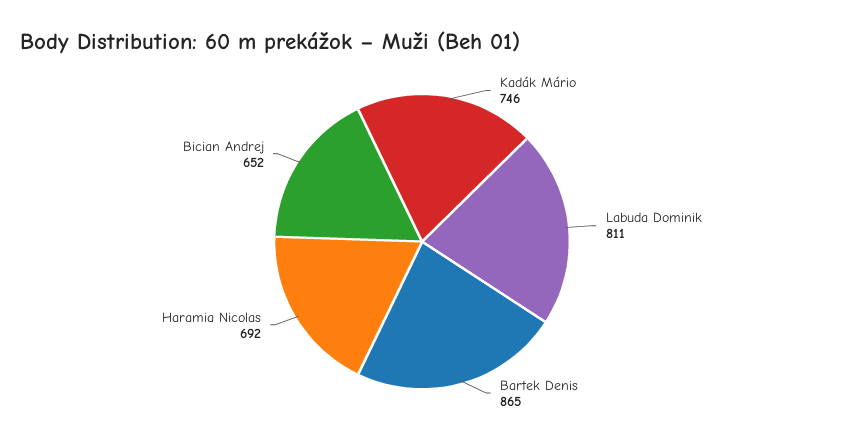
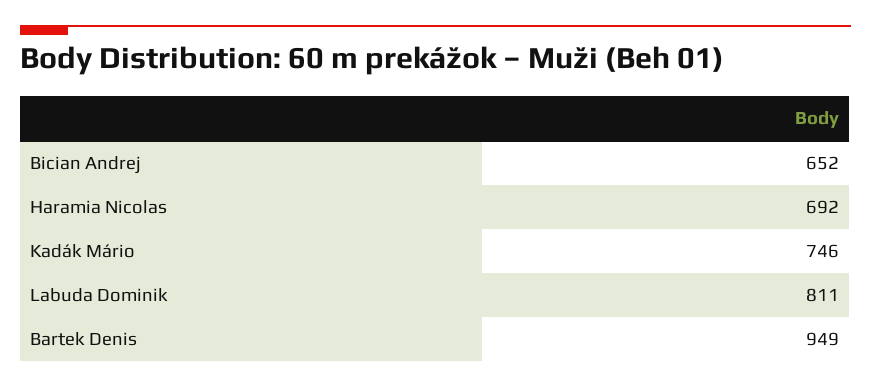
Bartek Denis: 865 -> 949

